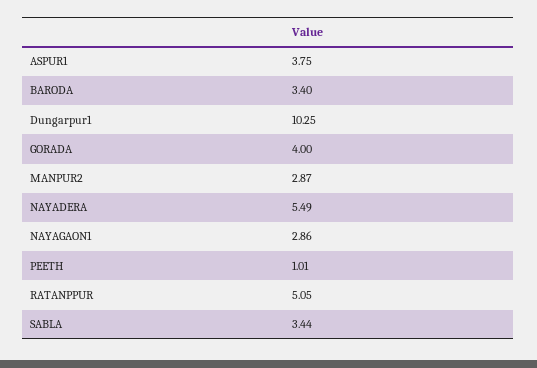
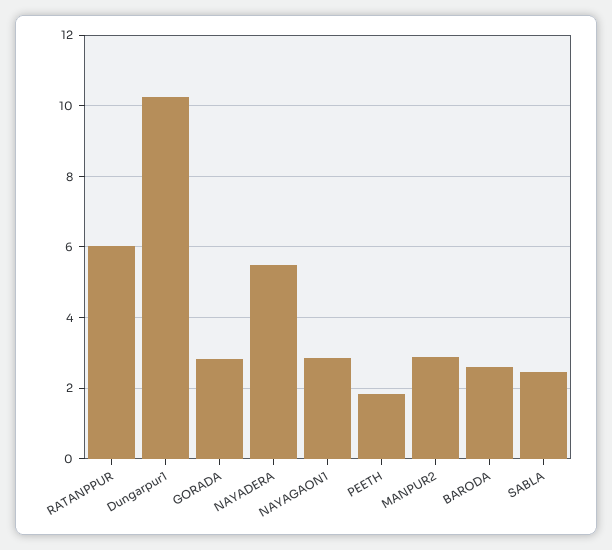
ASPUR1: 3.75 -> none
BARODA: 3.4 -> 2.6
GORADA: 4 -> 2.8
PEETH: 1.01 -> 1.8
RATANPPUR: 5.05 -> 6
SABLA: 3.44 -> 2.4

